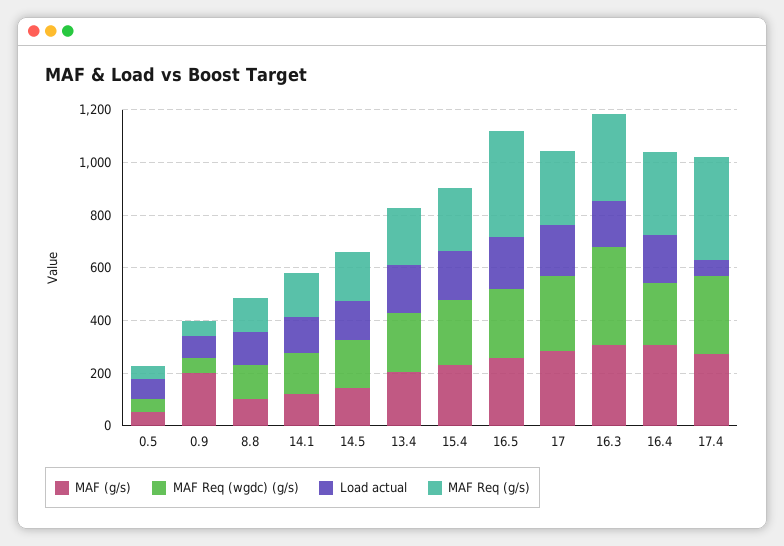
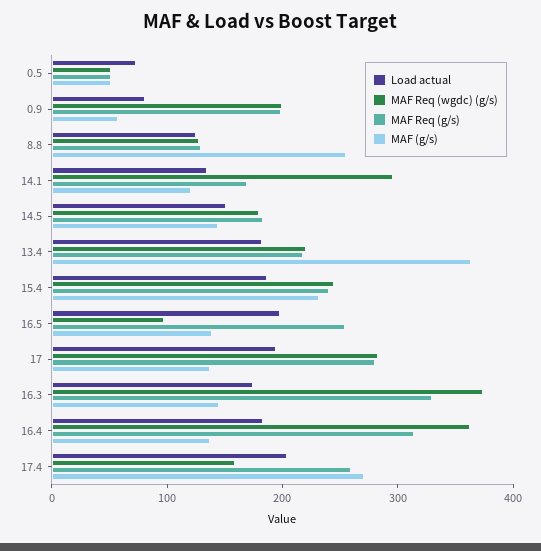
MAF (g/s), 0.9: 200 -> 60
MAF Req (wgdc) (g/s), 0.9: 50 -> 200
MAF Req (g/s), 0.9: 50 -> 200
MAF (g/s), 8.8: 100 -> 260
MAF Req (wgdc) (g/s), 14.1: 150 -> 300
MAF (g/s), 13.4: 200 -> 360
MAF (g/s), 16.5: 250 -> 140
MAF Req (wgdc) (g/s), 16.5: 250 -> 100
MAF Req (g/s), 16.5: 400 -> 260
MAF (g/s), 17: 300 -> 140
MAF (g/s), 16.3: 300 -> 140
MAF (g/s), 16.4: 300 -> 140
MAF Req (wgdc) (g/s), 16.4: 250 -> 360
MAF Req (wgdc) (g/s), 17.4: 300 -> 160
Load actual, 17.4: 50 -> 200
MAF Req (g/s), 17.4: 400 -> 260

